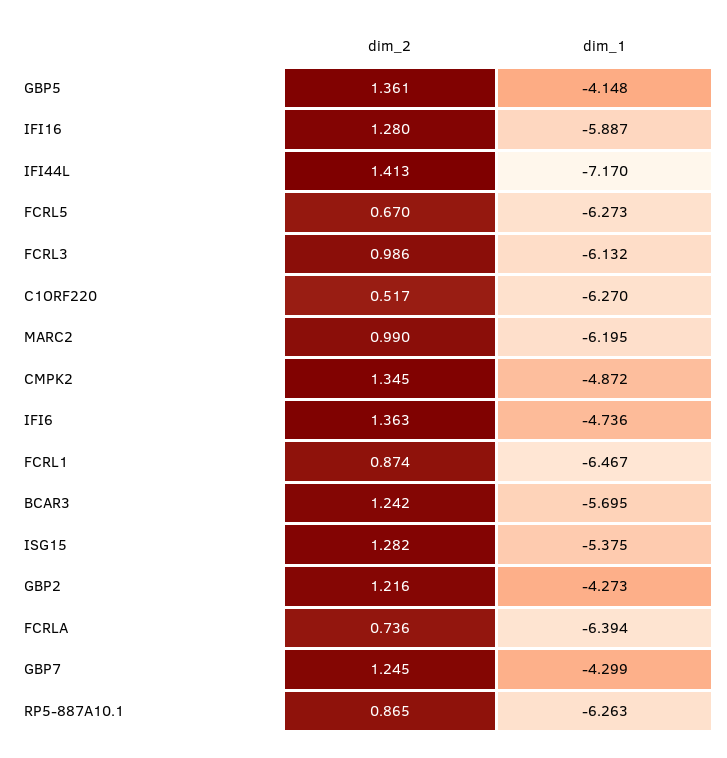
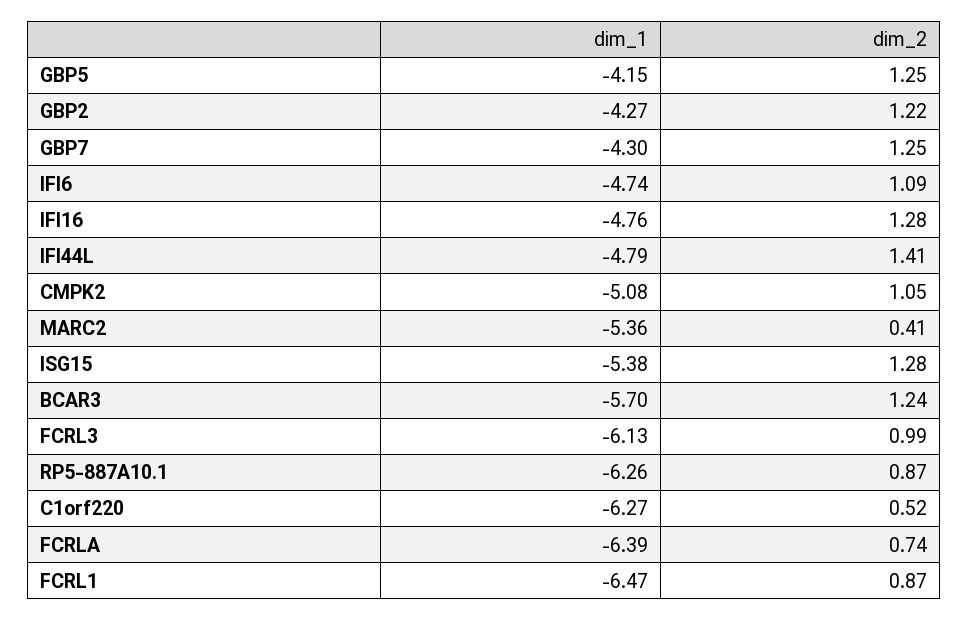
dim_2, GBP5: 1.361 -> 1.25
dim_1, IFI16: -5.887 -> -4.76
dim_1, IFI44L: -7.17 -> -4.79
dim_2, FCRL5: 0.67 -> none
dim_1, FCRL5: -6.273 -> none
dim_2, MARC2: 0.99 -> 0.41
dim_1, MARC2: -6.195 -> -5.36
dim_2, CMPK2: 1.345 -> 1.05
dim_1, CMPK2: -4.872 -> -5.08
dim_2, IFI6: 1.363 -> 1.09

